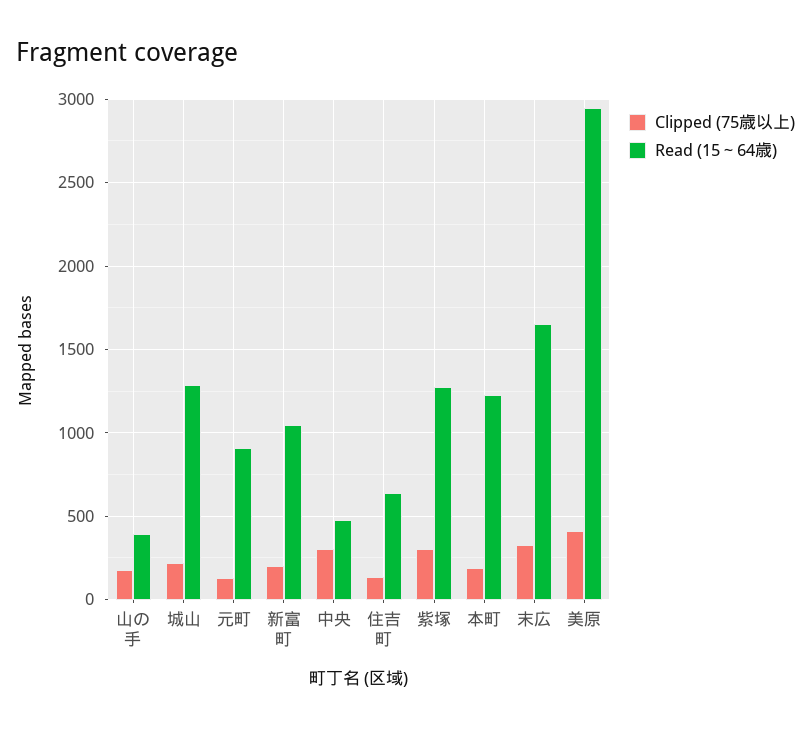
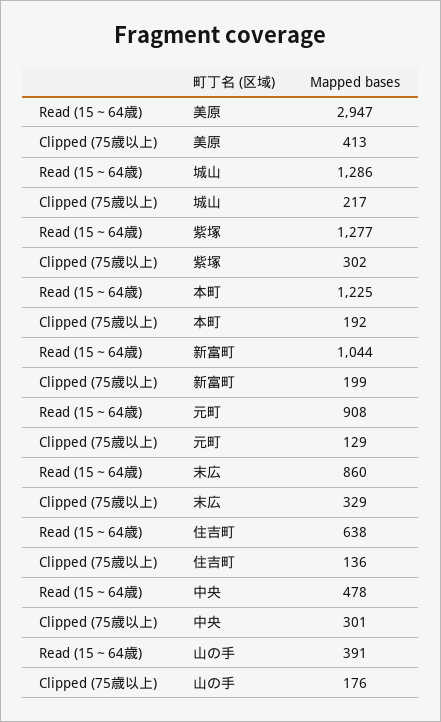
Read (15～64歳), 末広: 1650 -> 860

